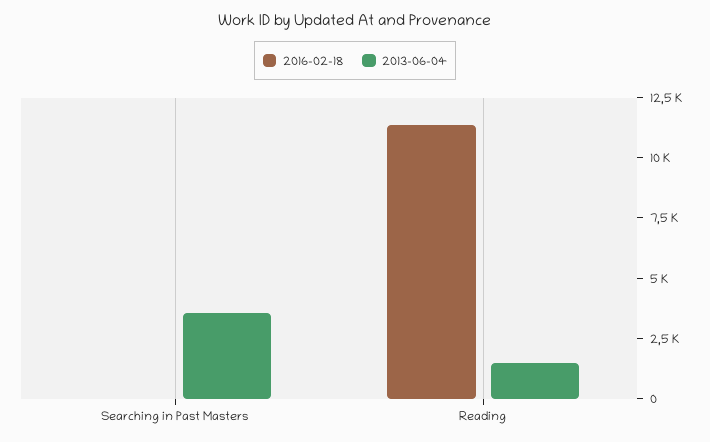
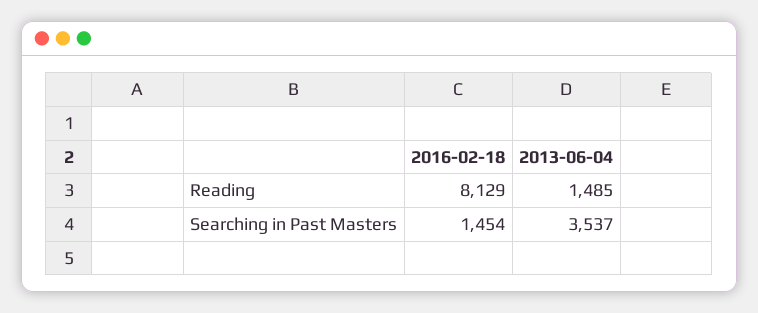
2016-02-18, Searching in Past Masters: 0 -> 1454
2016-02-18, Reading: 11500 -> 8129

